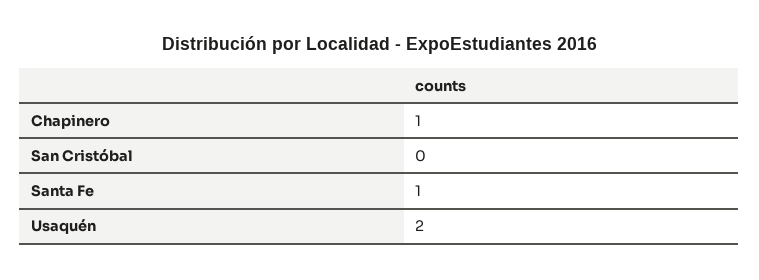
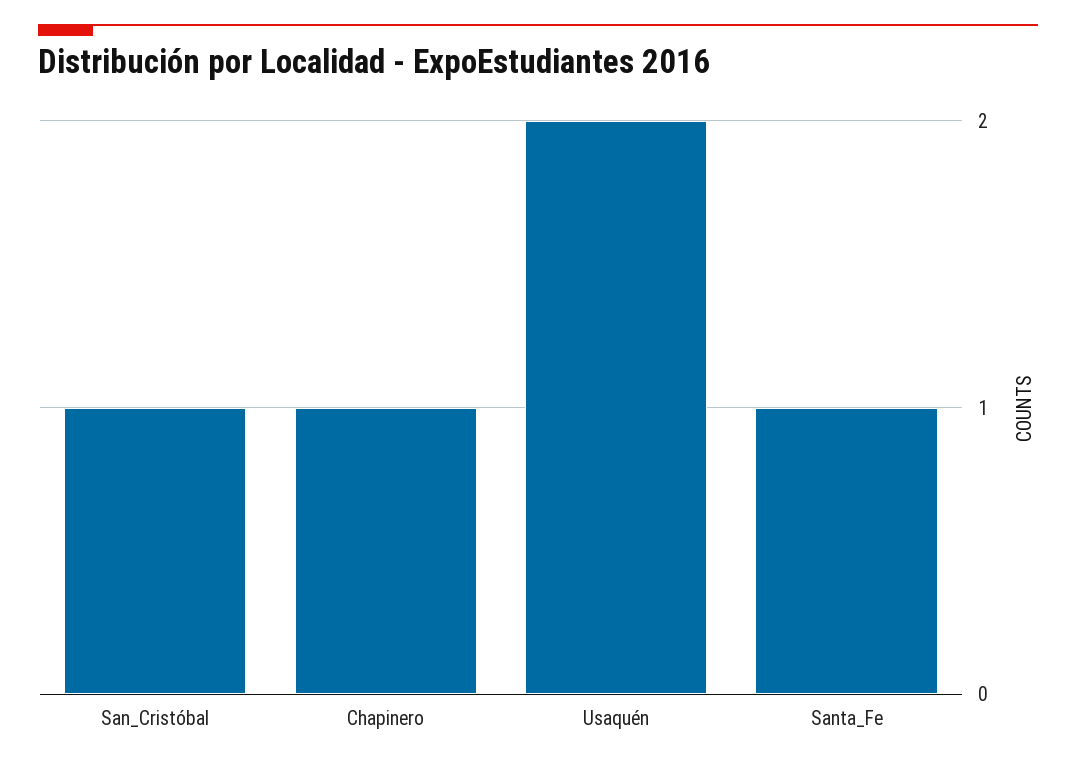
San Cristóbal: 0 -> 1

